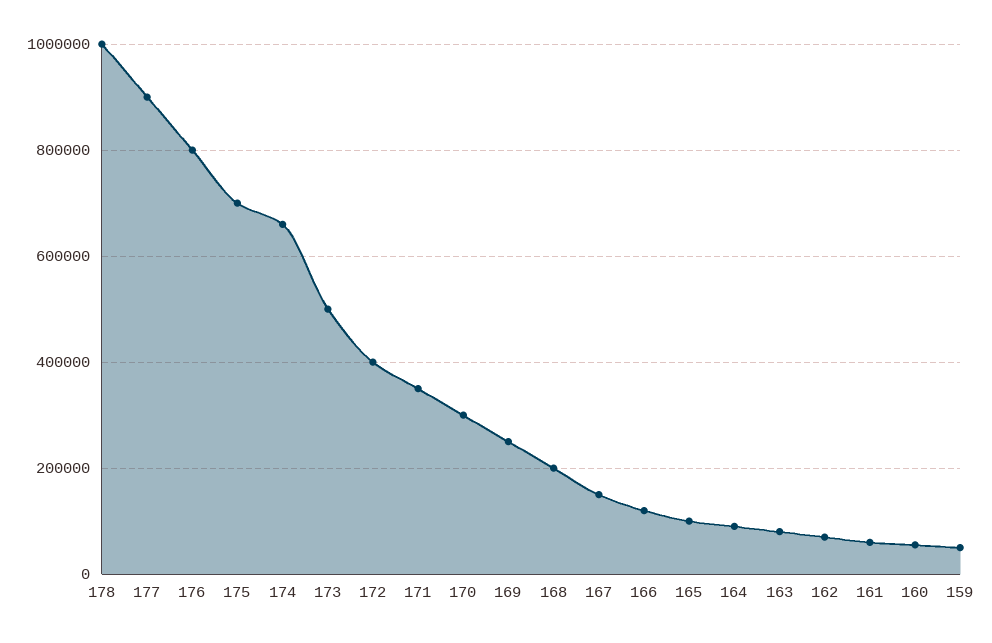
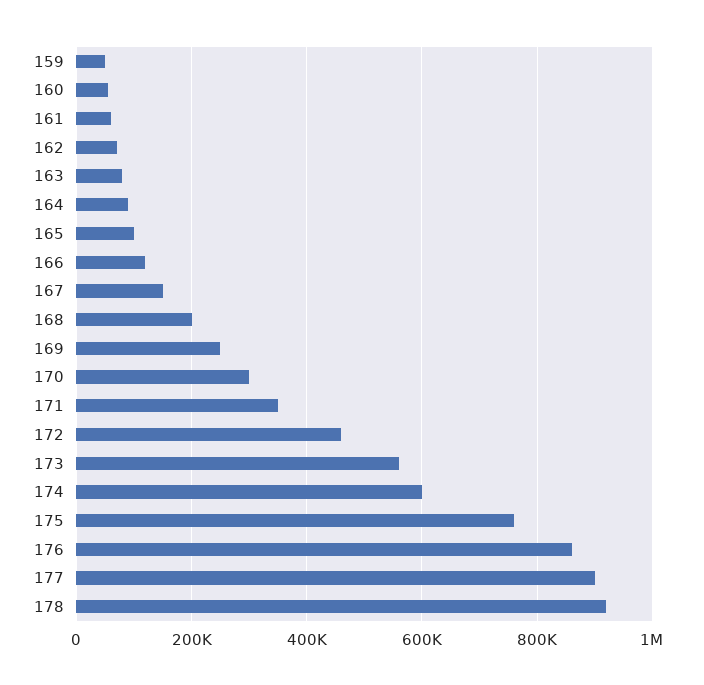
178: 1000000 -> 920000
176: 800000 -> 860000
175: 700000 -> 760000
174: 660000 -> 600000
173: 500000 -> 560000
172: 400000 -> 460000

